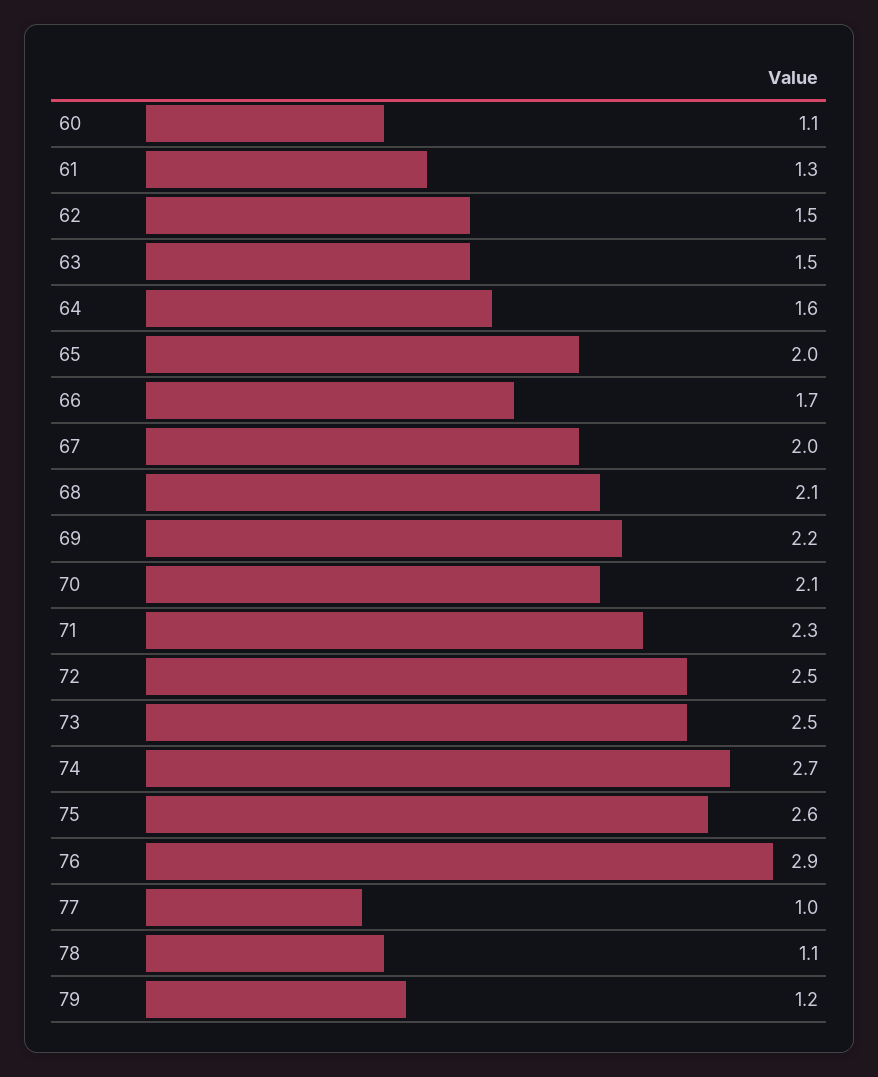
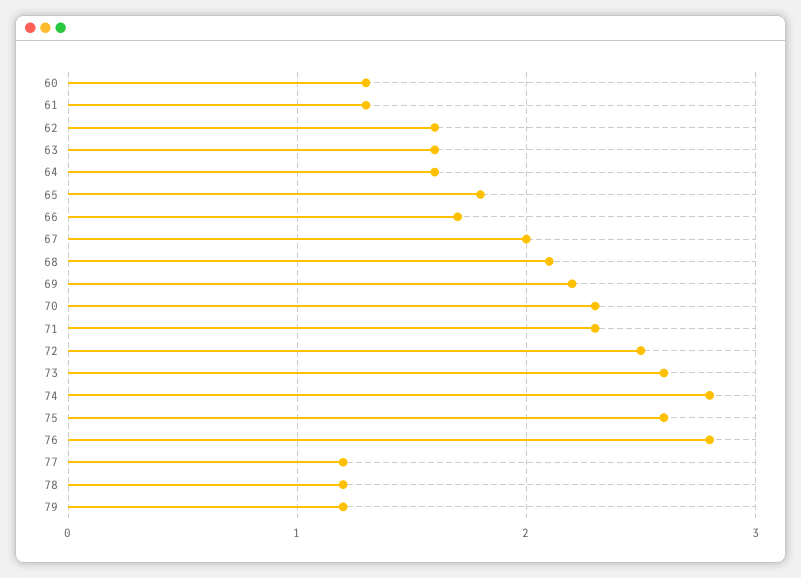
60: 1.1 -> 1.3
62: 1.5 -> 1.6
63: 1.5 -> 1.6
65: 2 -> 1.8
70: 2.1 -> 2.3
73: 2.5 -> 2.6
74: 2.7 -> 2.8
76: 2.9 -> 2.8
77: 1 -> 1.2
78: 1.1 -> 1.2

